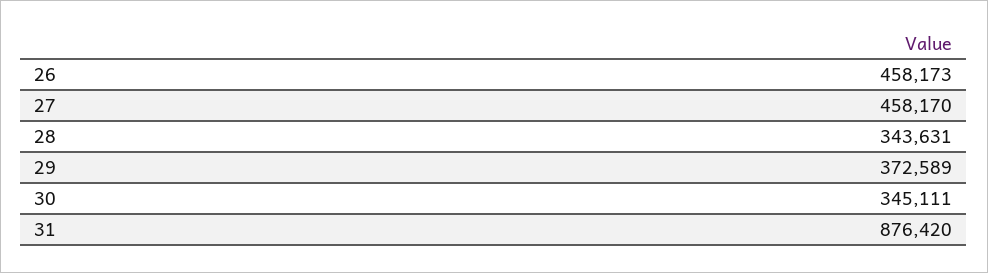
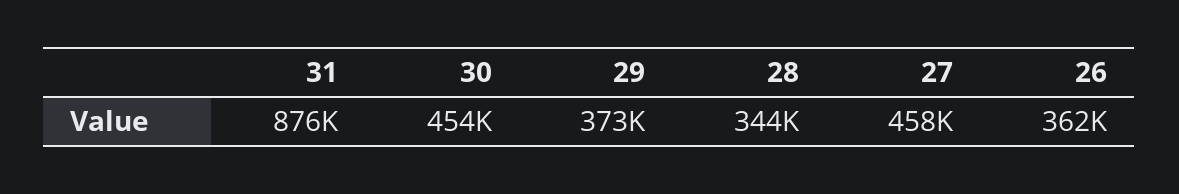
26: 458173 -> 362000
30: 345111 -> 454000

